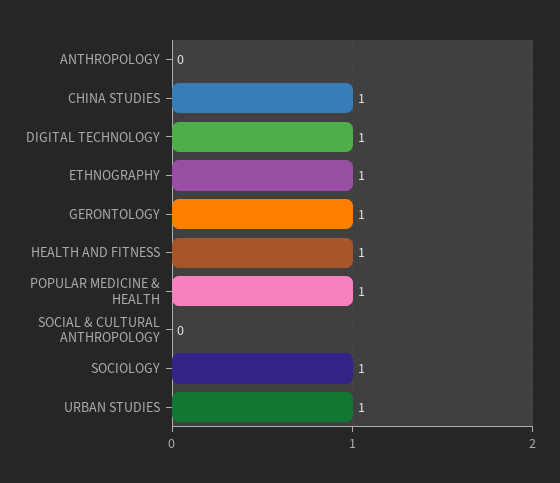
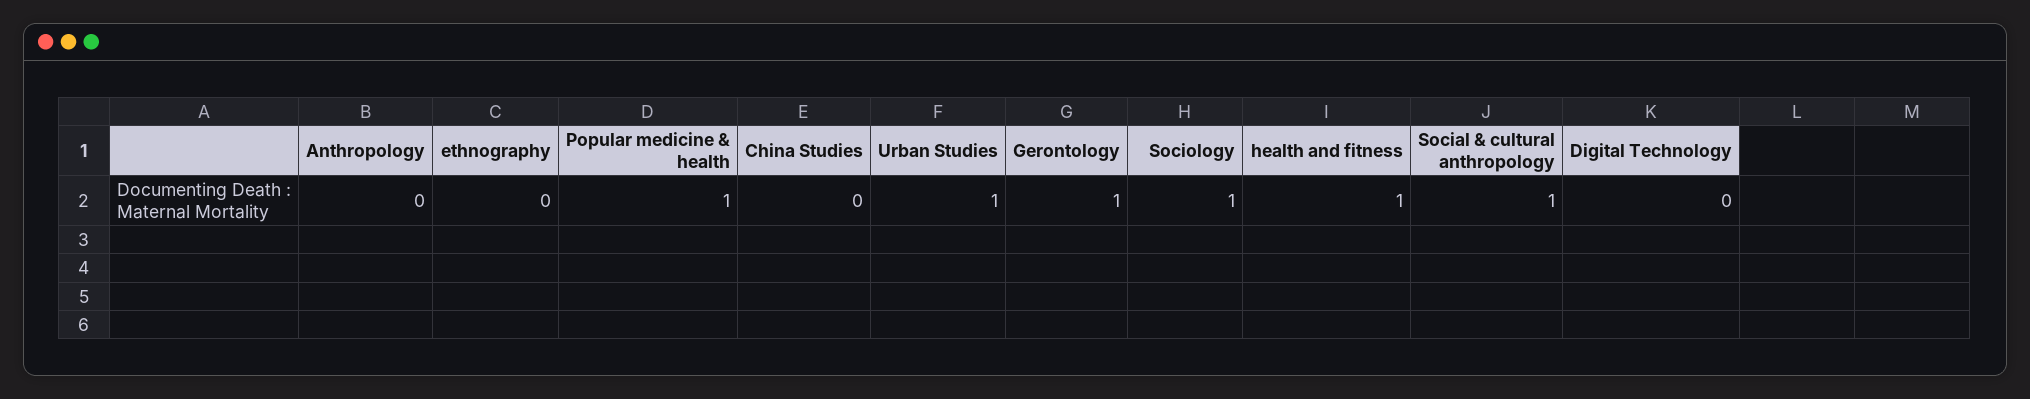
CHINA STUDIES: 1 -> 0
DIGITAL TECHNOLOGY: 1 -> 0
ETHNOGRAPHY: 1 -> 0
SOCIAL & CULTURAL ANTHROPOLOGY: 0 -> 1

